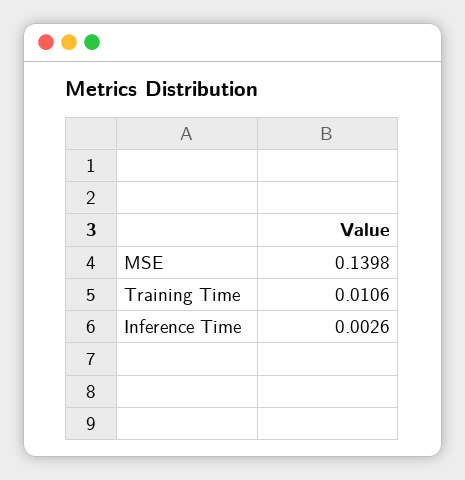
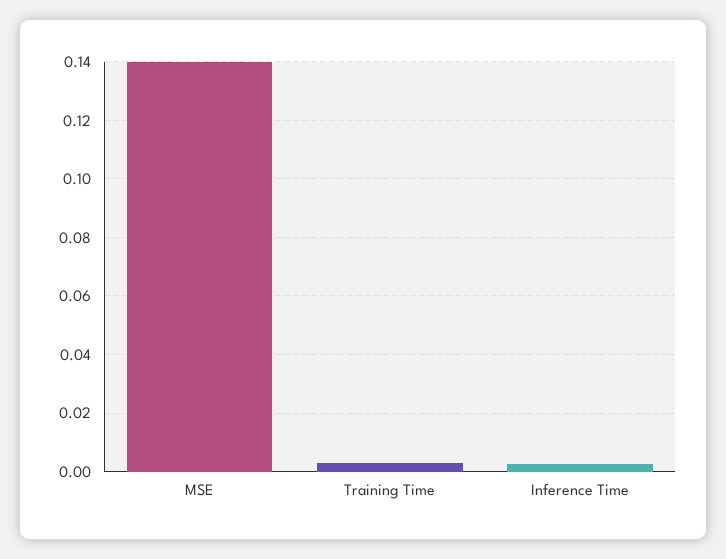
Training Time: 0.0106 -> 0.0025

